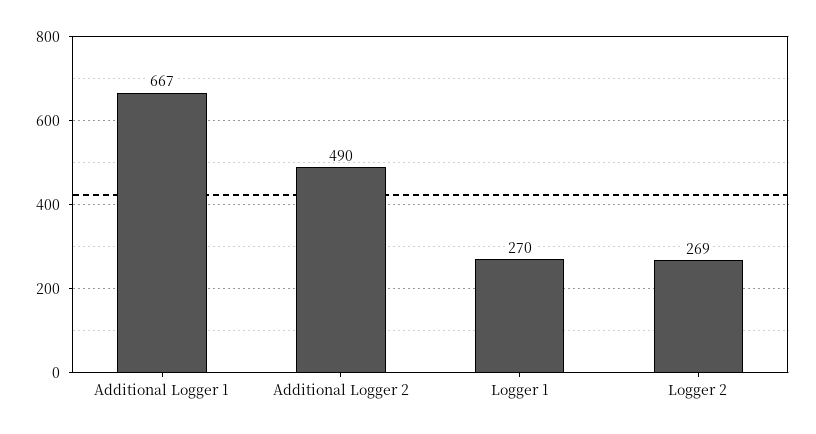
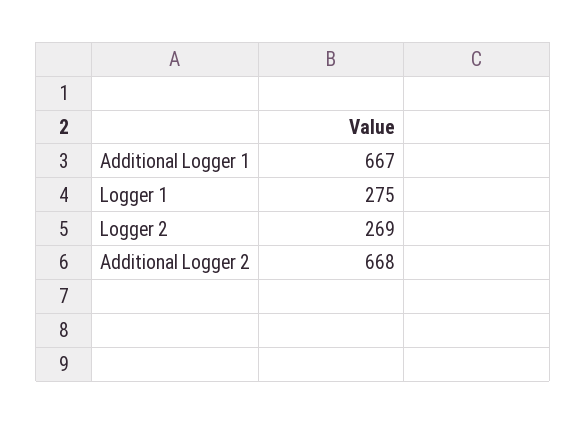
Additional Logger 2: 490 -> 668
Logger 1: 270 -> 275

